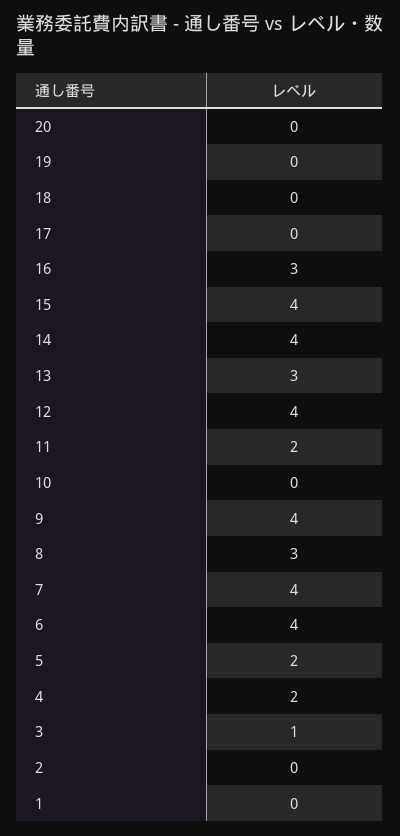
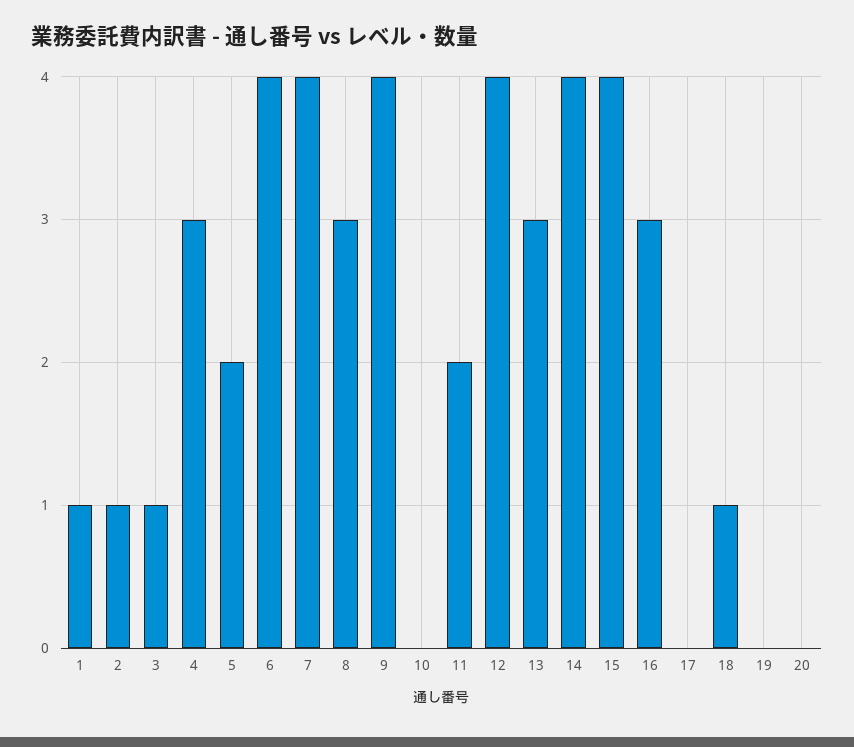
18: 0 -> 1
4: 2 -> 3
2: 0 -> 1
1: 0 -> 1

